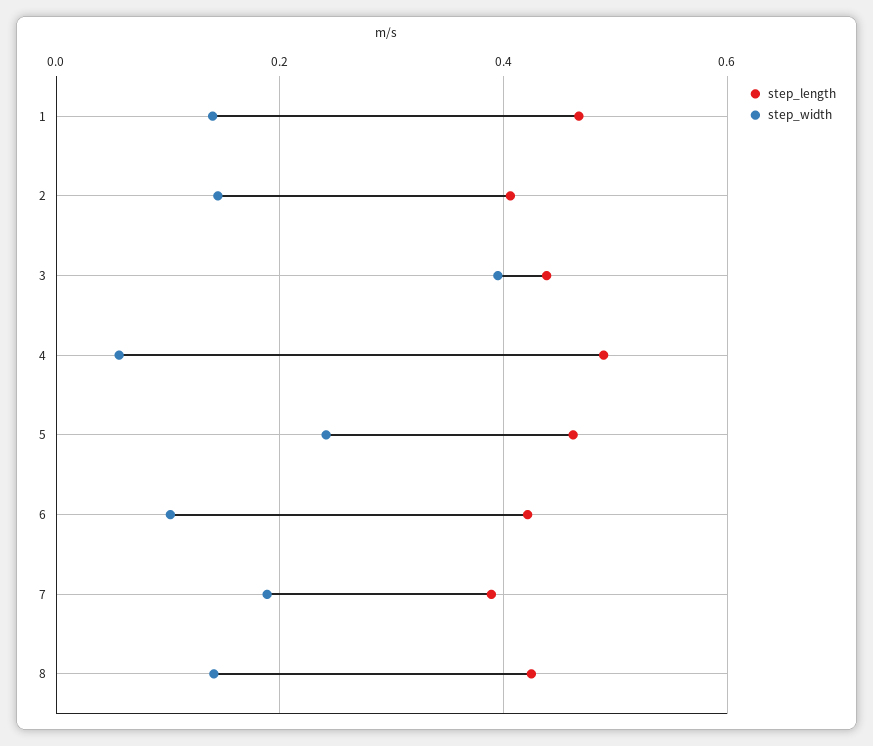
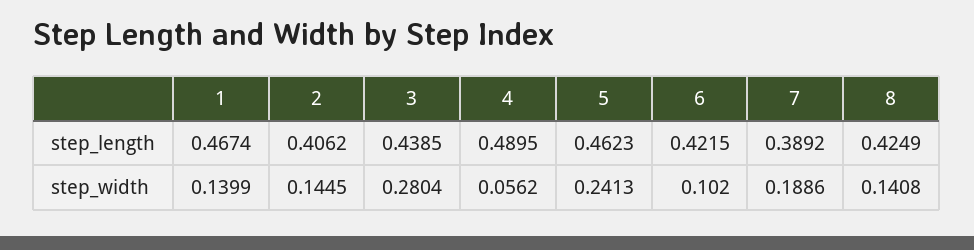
step_width, 3: 0.4 -> 0.2804

